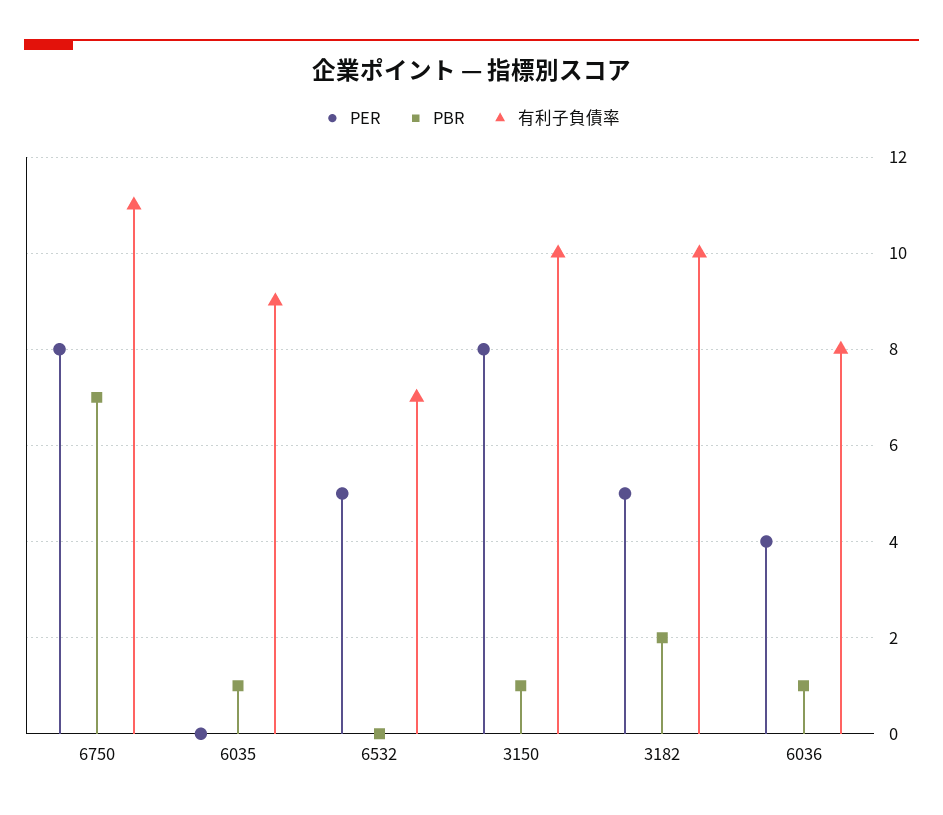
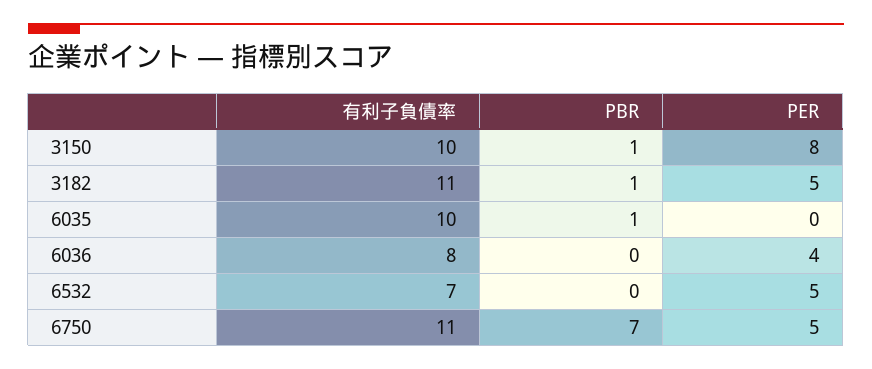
PER, 6750: 8 -> 5
有利子負債率, 6035: 9 -> 10
PBR, 3182: 2 -> 1
有利子負債率, 3182: 10 -> 11
PBR, 6036: 1 -> 0

